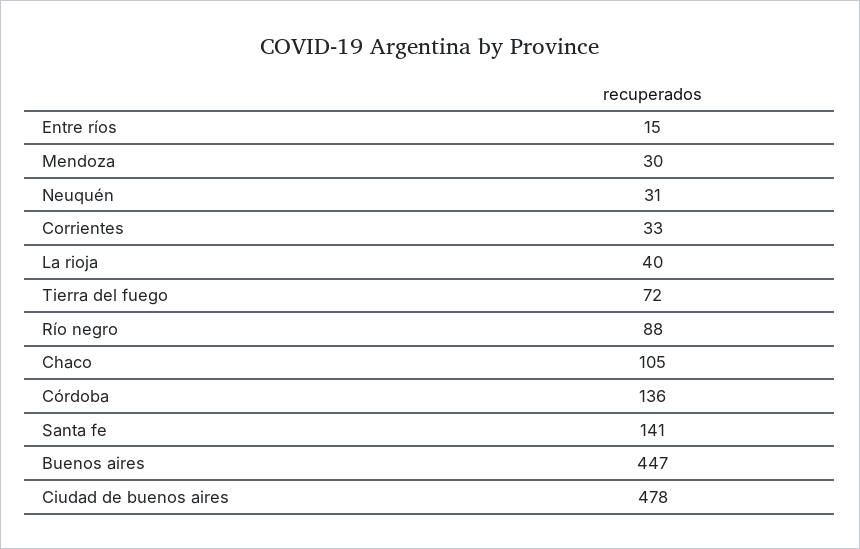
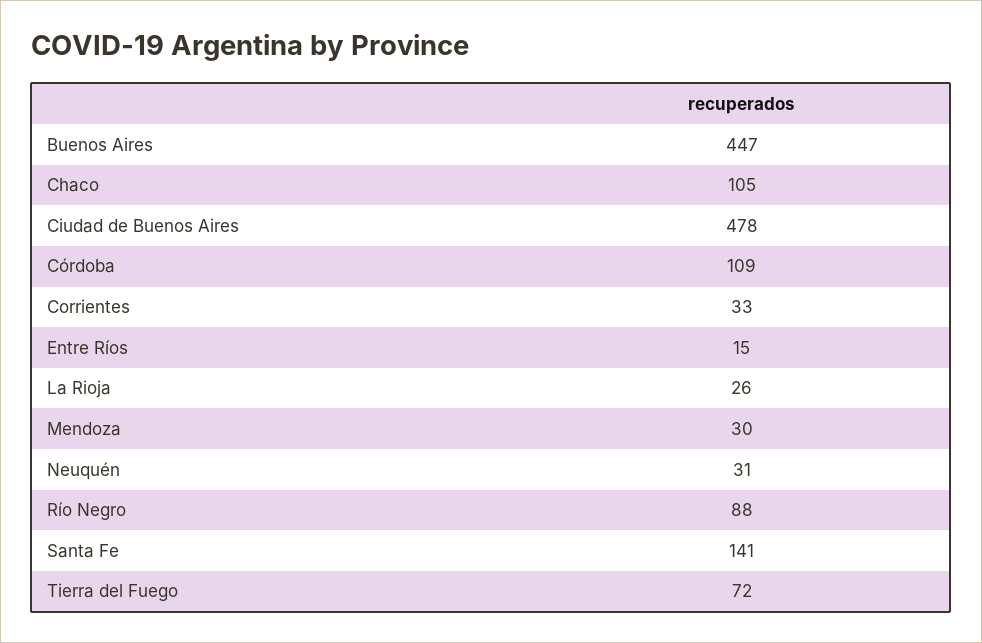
La rioja: 40 -> 26
Córdoba: 136 -> 109

